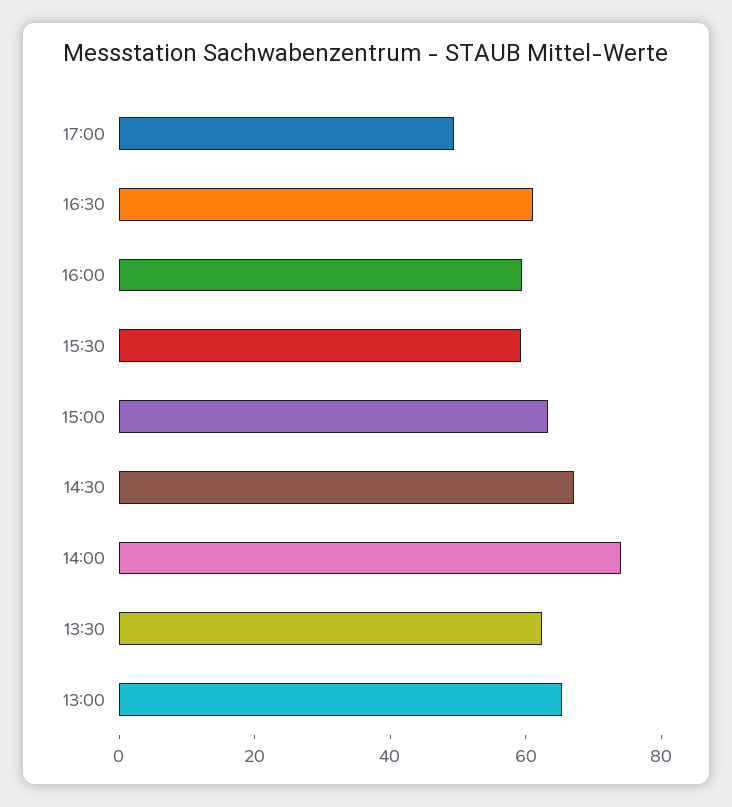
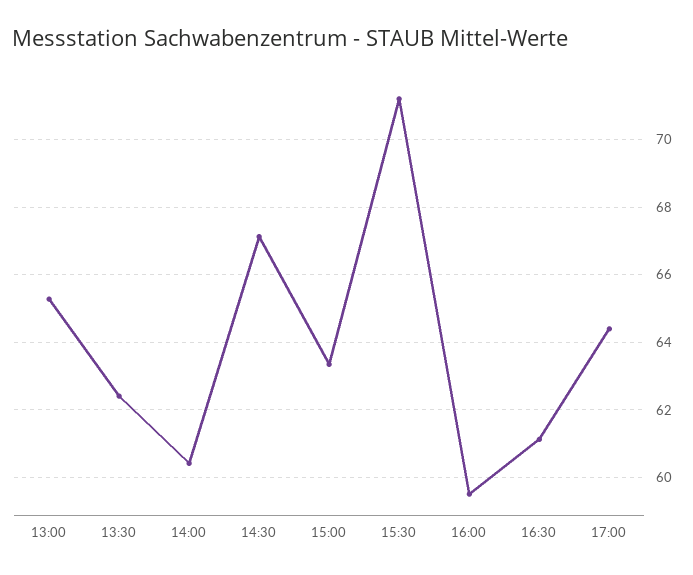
17:00: 50 -> 64.4
15:30: 60 -> 71.2
14:00: 75 -> 60.4

